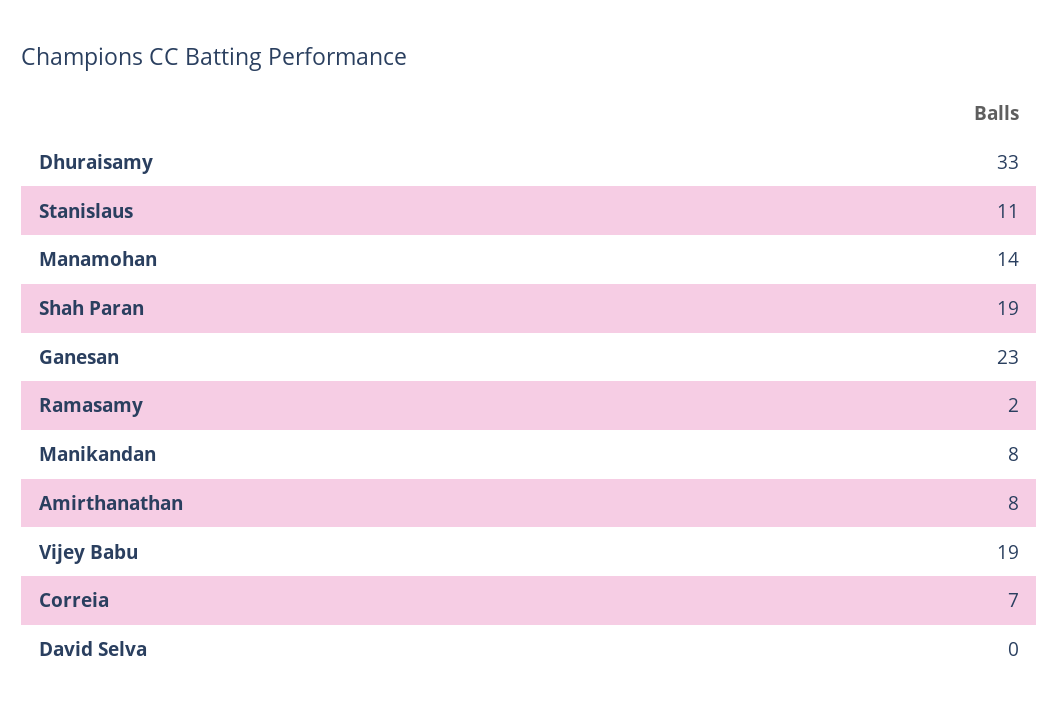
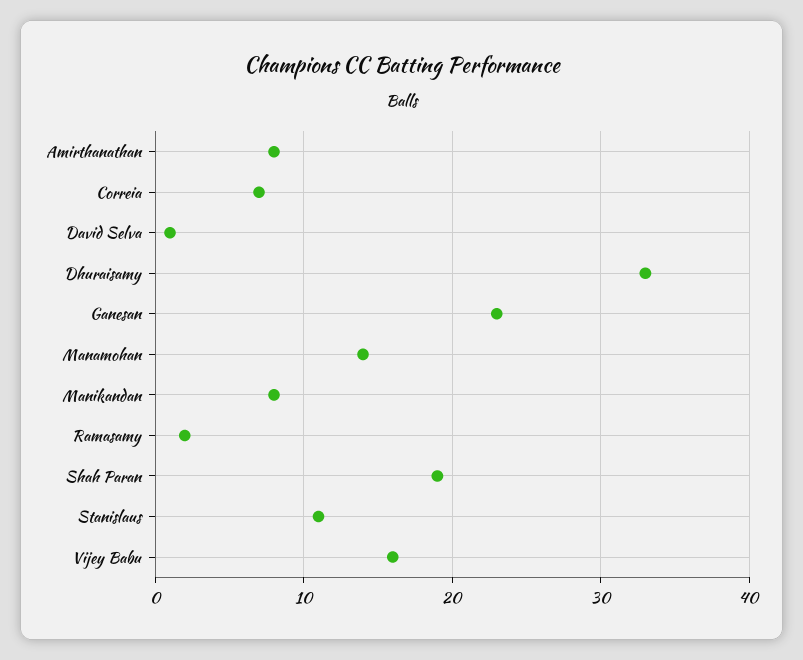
Vijey Babu: 19 -> 16
David Selva: 0 -> 1

